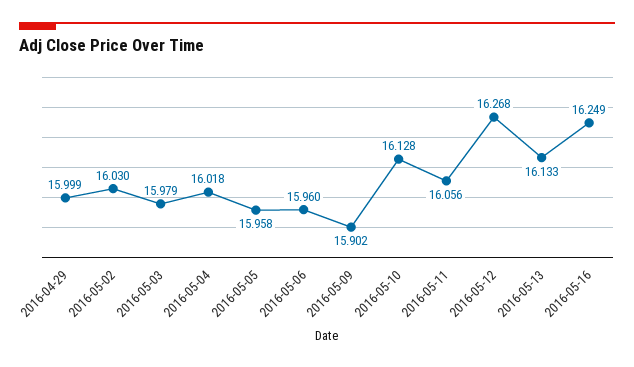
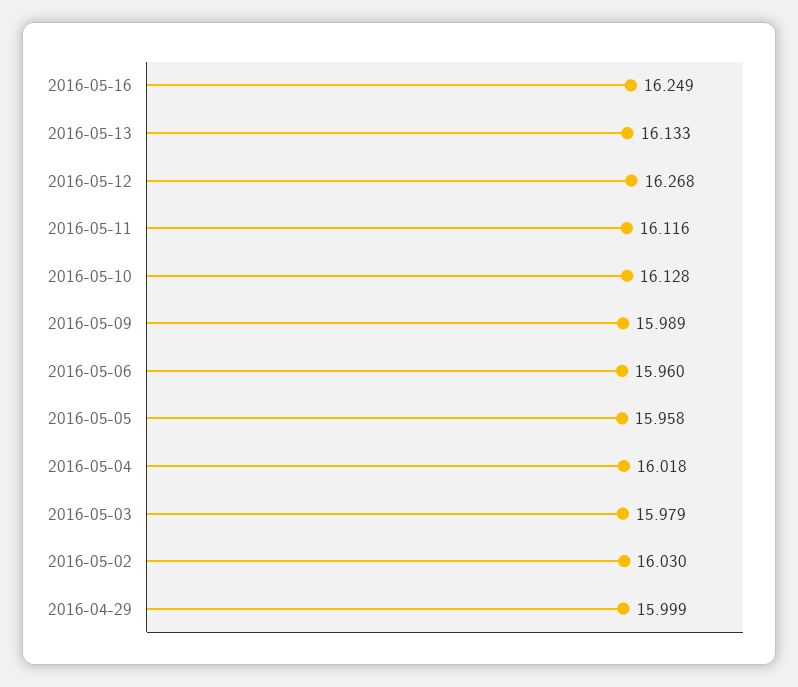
2016-05-09: 15.902 -> 15.989
2016-05-11: 16.056 -> 16.116

